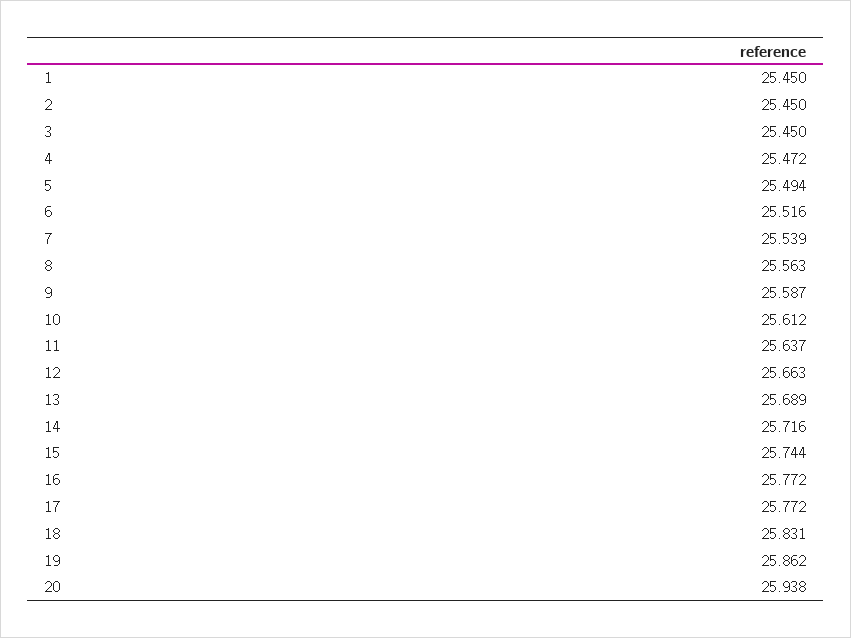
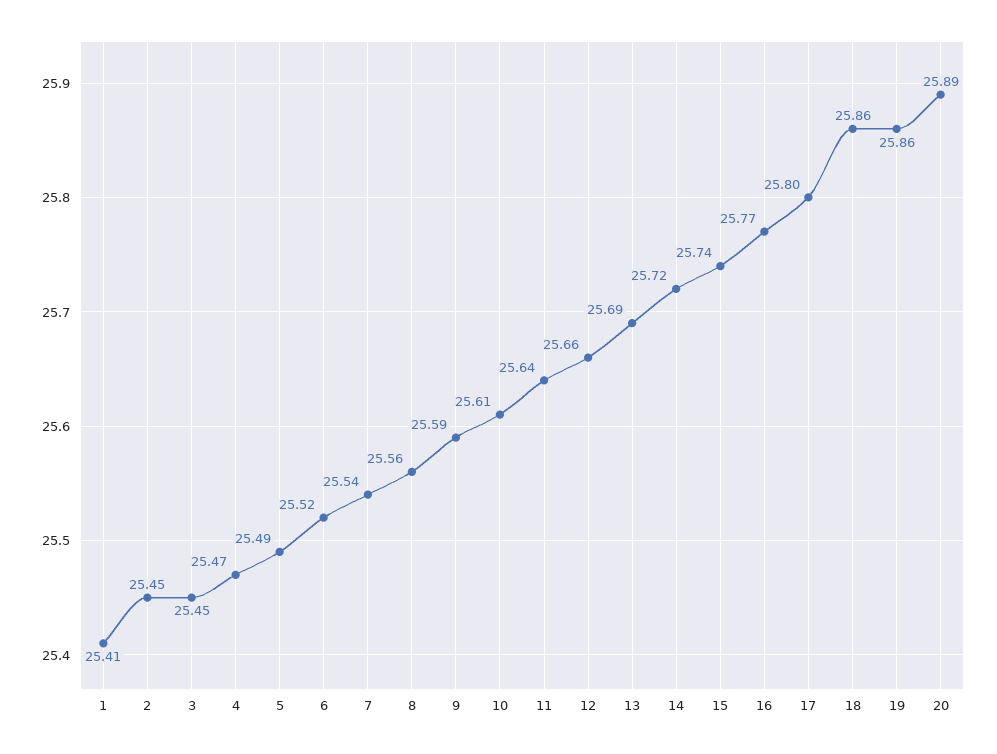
1: 25.45 -> 25.41
17: 25.772 -> 25.8
18: 25.831 -> 25.86
20: 25.938 -> 25.89

